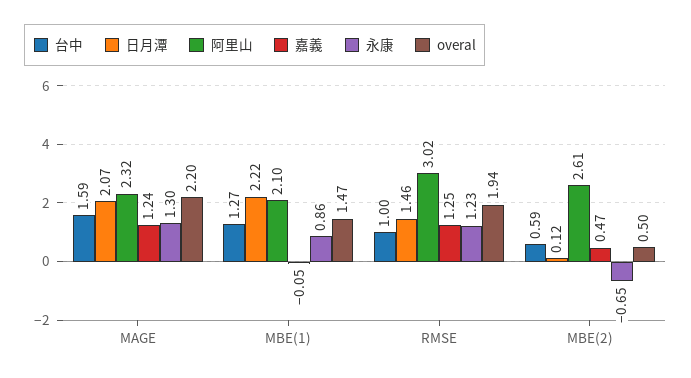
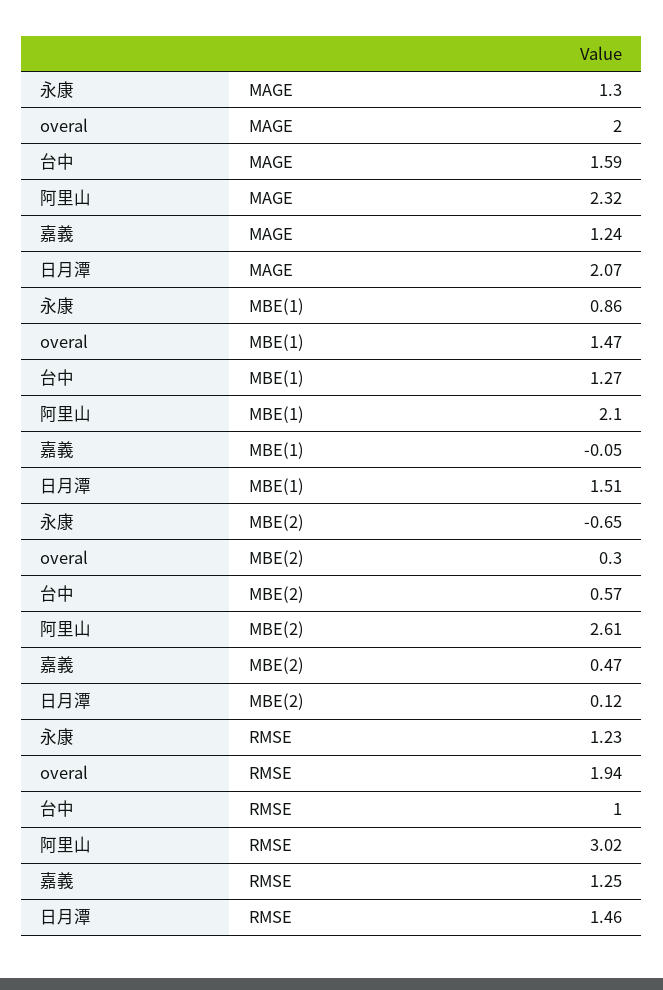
overal, MAGE: 2.2 -> 2
日月潭, MBE(1): 2.22 -> 1.51
台中, MBE(2): 0.59 -> 0.57
overal, MBE(2): 0.5 -> 0.3

